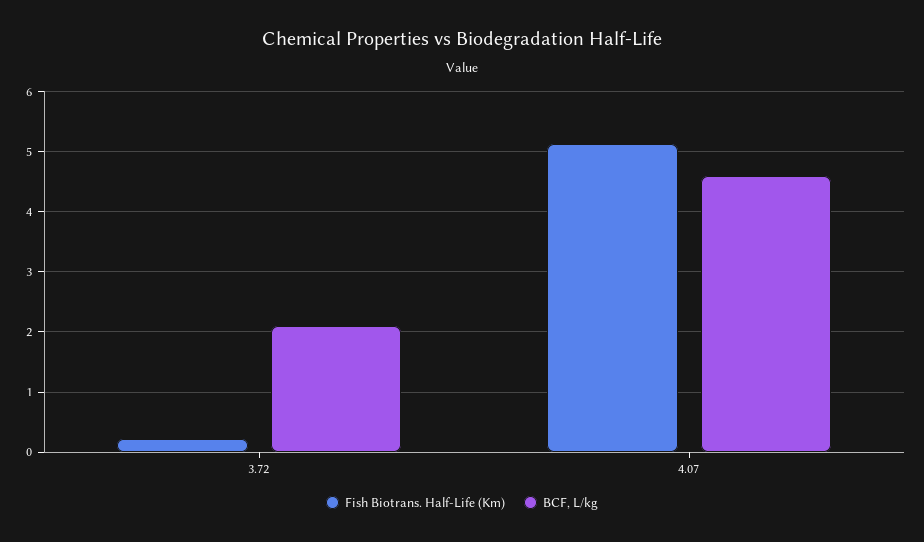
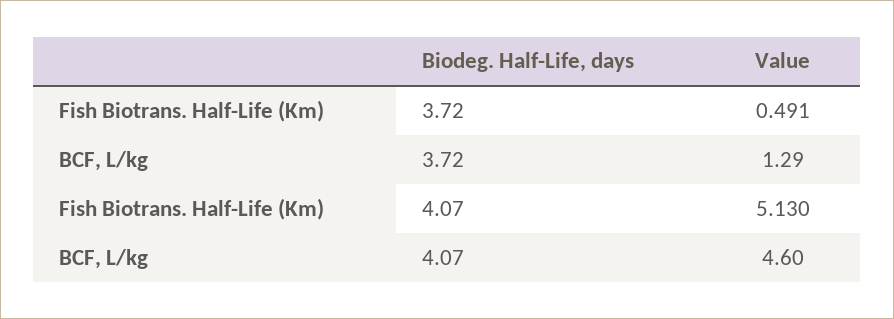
Fish Biotrans. Half-Life (Km), 3.72: 0.2 -> 0.491
BCF, L/kg, 3.72: 2.1 -> 1.29

